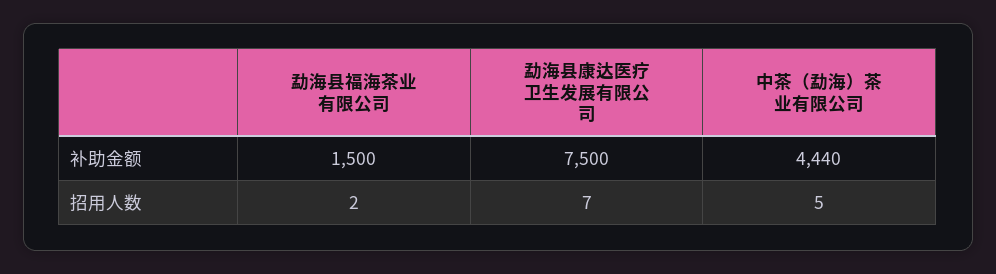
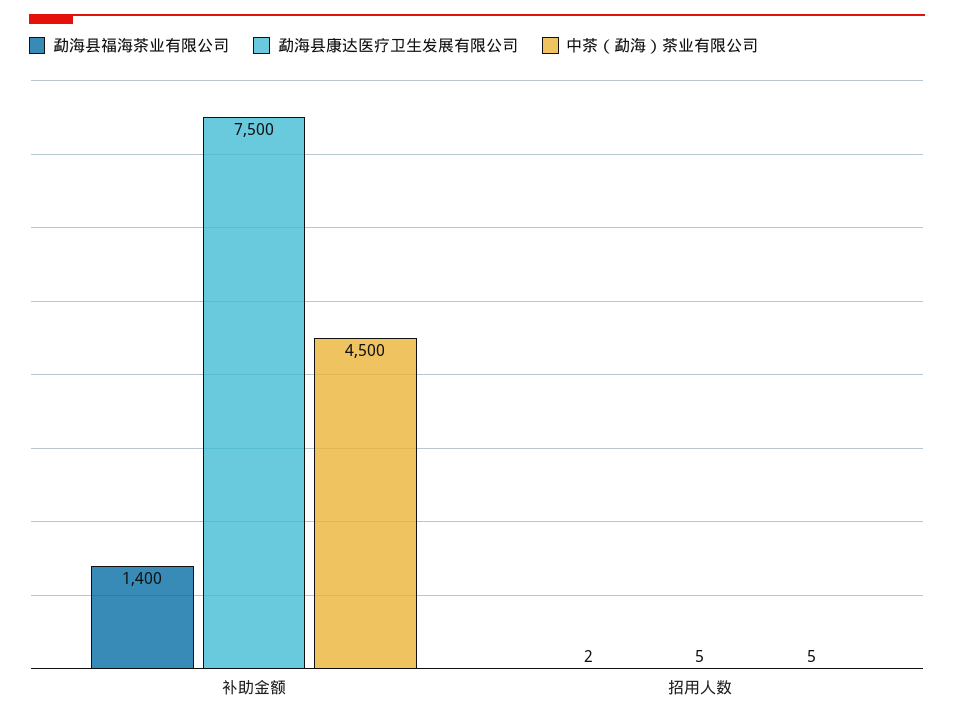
勐海县福海茶业有限公司, 补助金额: 1500 -> 1400
中茶（勐海）茶业有限公司, 补助金额: 4440 -> 4500
勐海县康达医疗卫生发展有限公司, 招用人数: 7 -> 5

